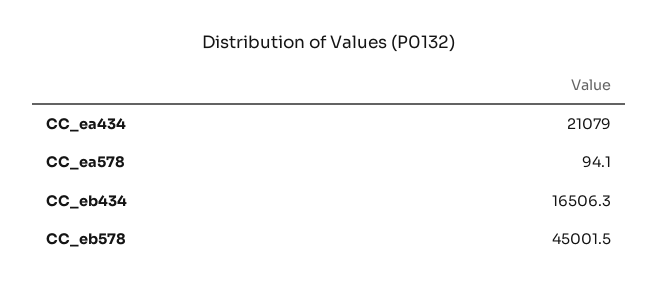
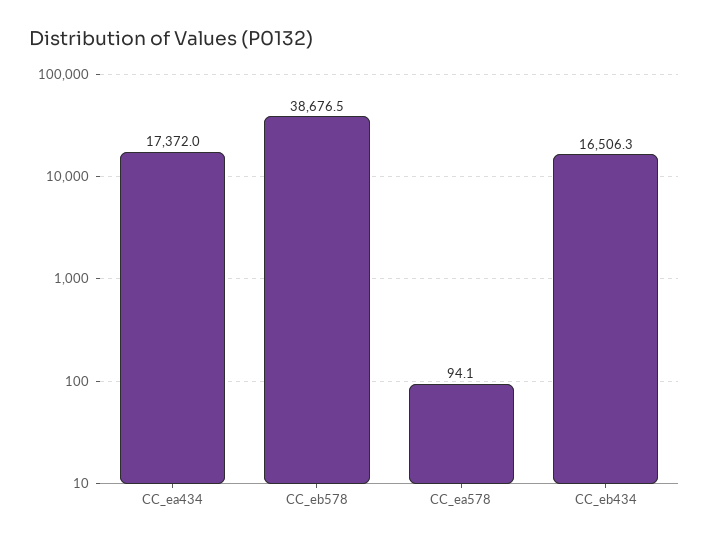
CC_ea434: 21079 -> 17372
CC_eb578: 45001.5 -> 38676.5

